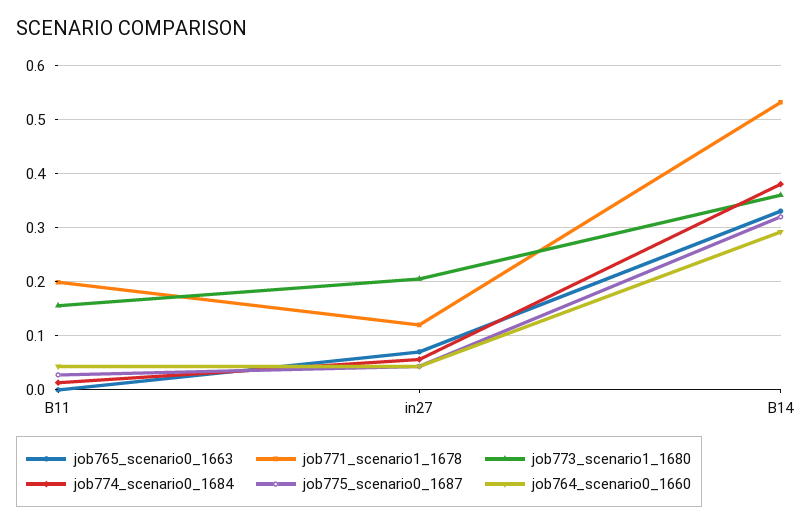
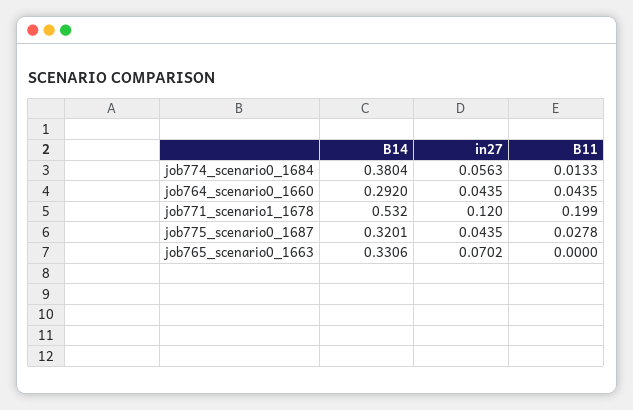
job773_scenario1_1680, B11: 0.16 -> none
job773_scenario1_1680, in27: 0.2 -> none
job773_scenario1_1680, B14: 0.36 -> none

